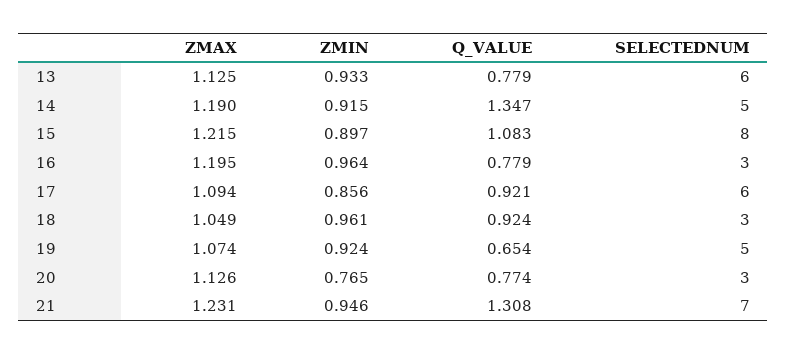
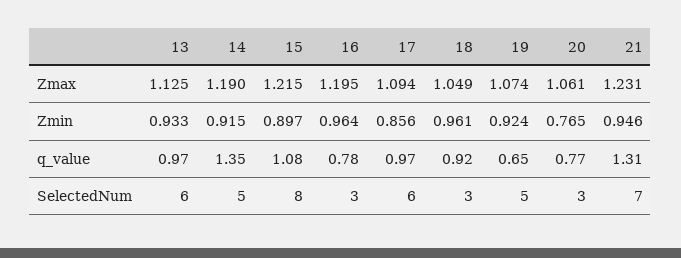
Q_VALUE, 13: 0.779 -> 0.97
Q_VALUE, 17: 0.921 -> 0.97
ZMAX, 20: 1.126 -> 1.061

